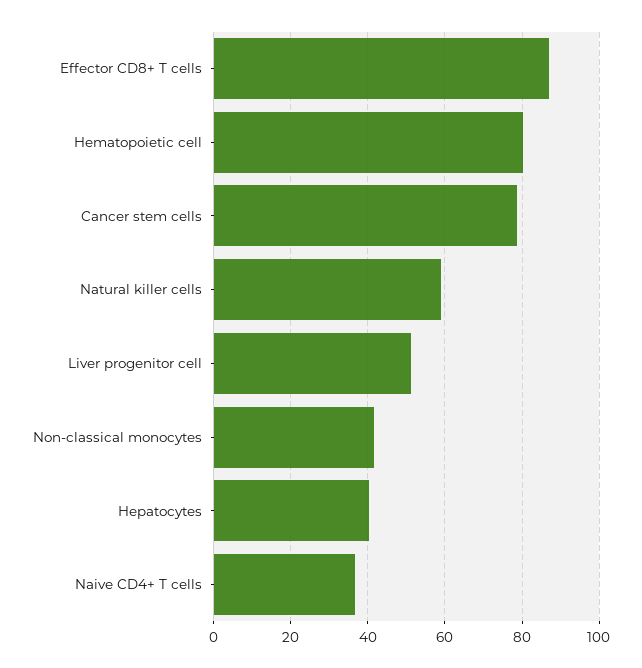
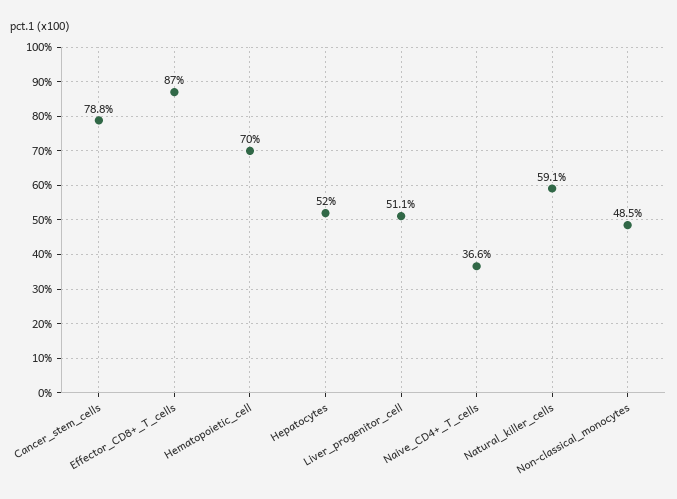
Hematopoietic cell: 80 -> 70
Non-classical monocytes: 42 -> 48.5
Hepatocytes: 40 -> 52

